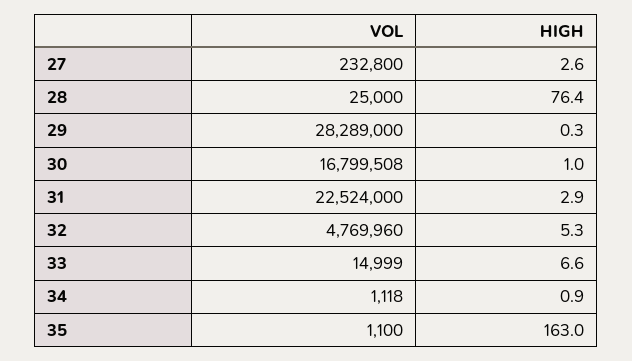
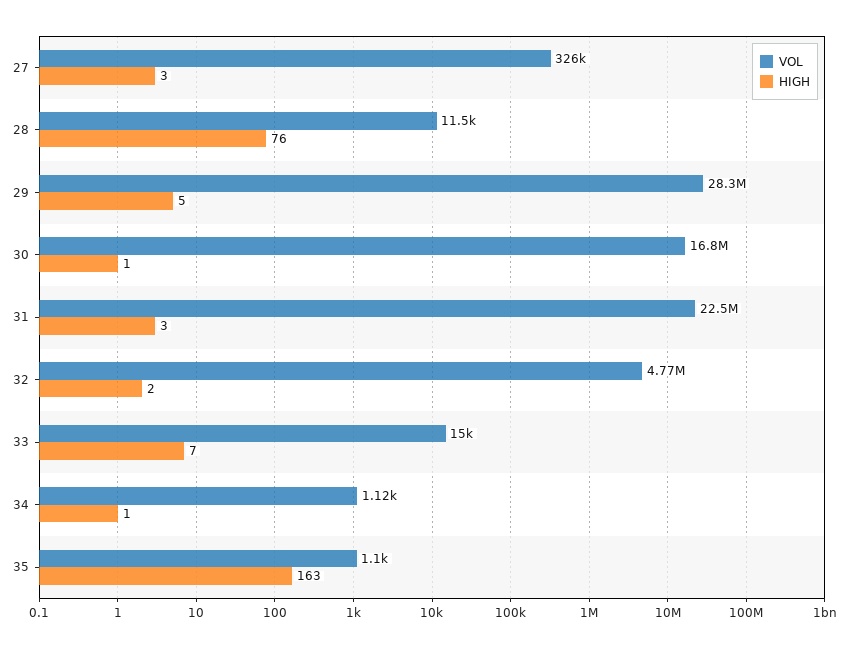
VOL, 27: 232800 -> 326000
VOL, 28: 25000 -> 11500
HIGH, 29: 0.3 -> 5
HIGH, 32: 5.3 -> 2

